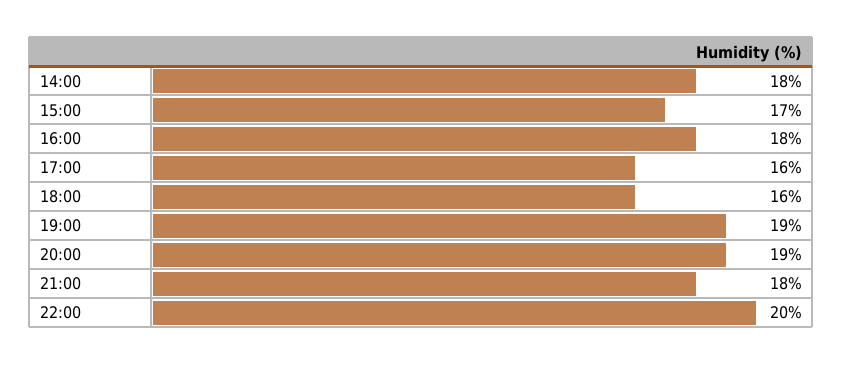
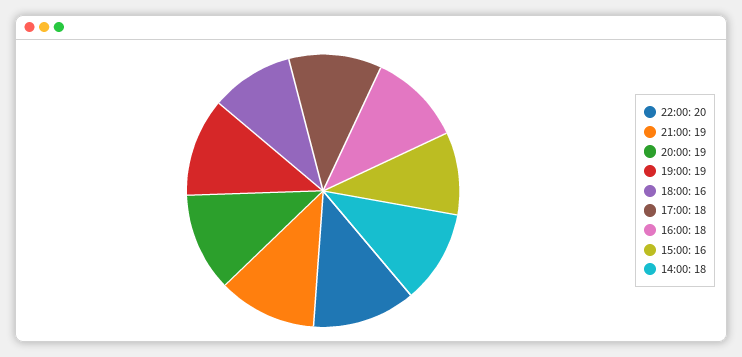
15:00: 17 -> 16
17:00: 16 -> 18
21:00: 18 -> 19

